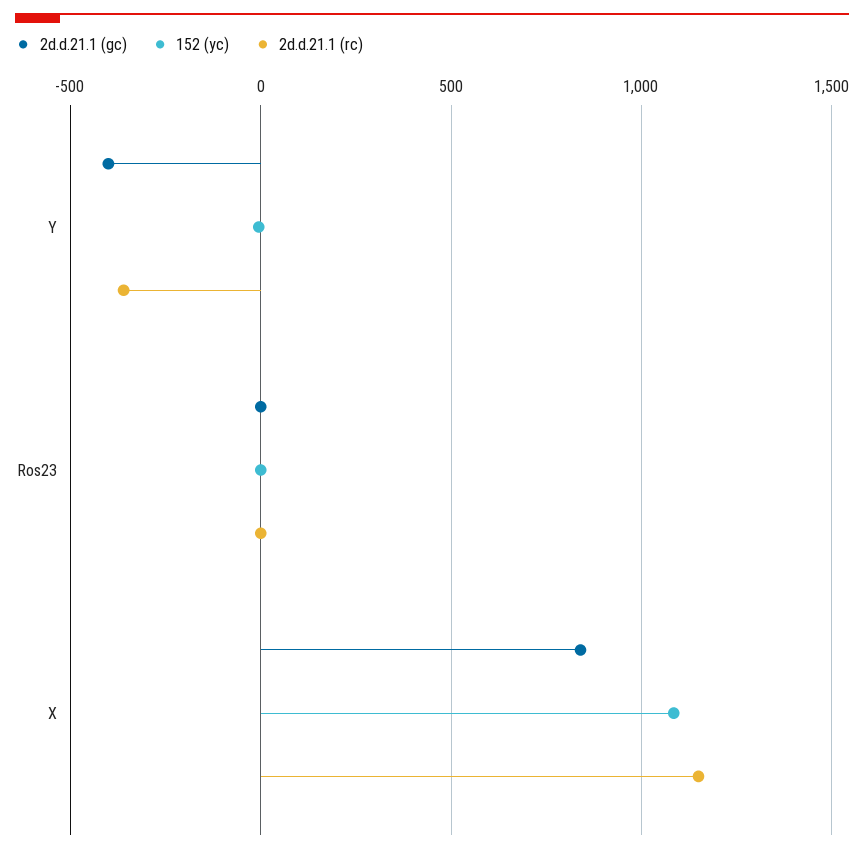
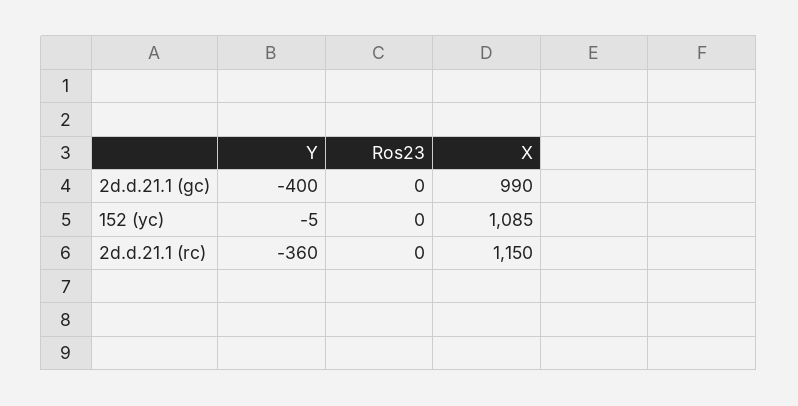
2d.d.21.1 (gc), X: 850 -> 990

